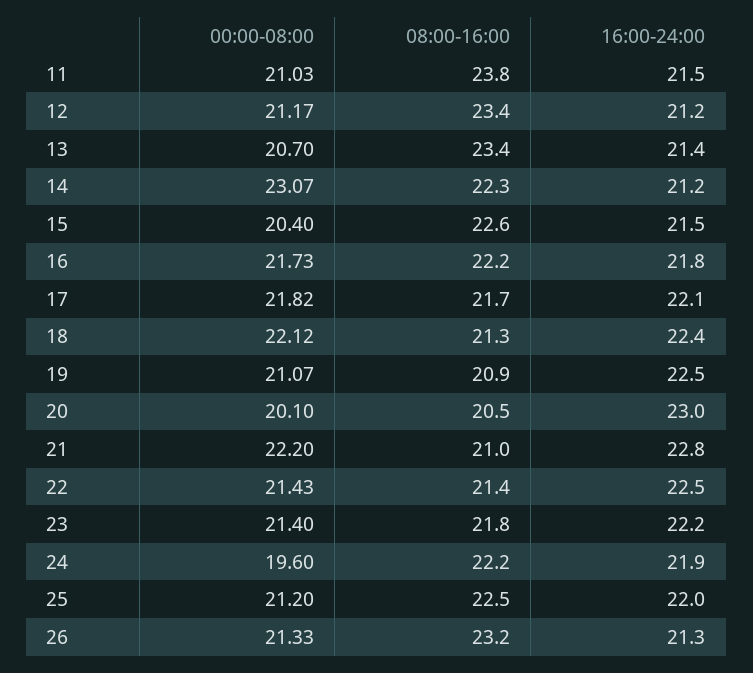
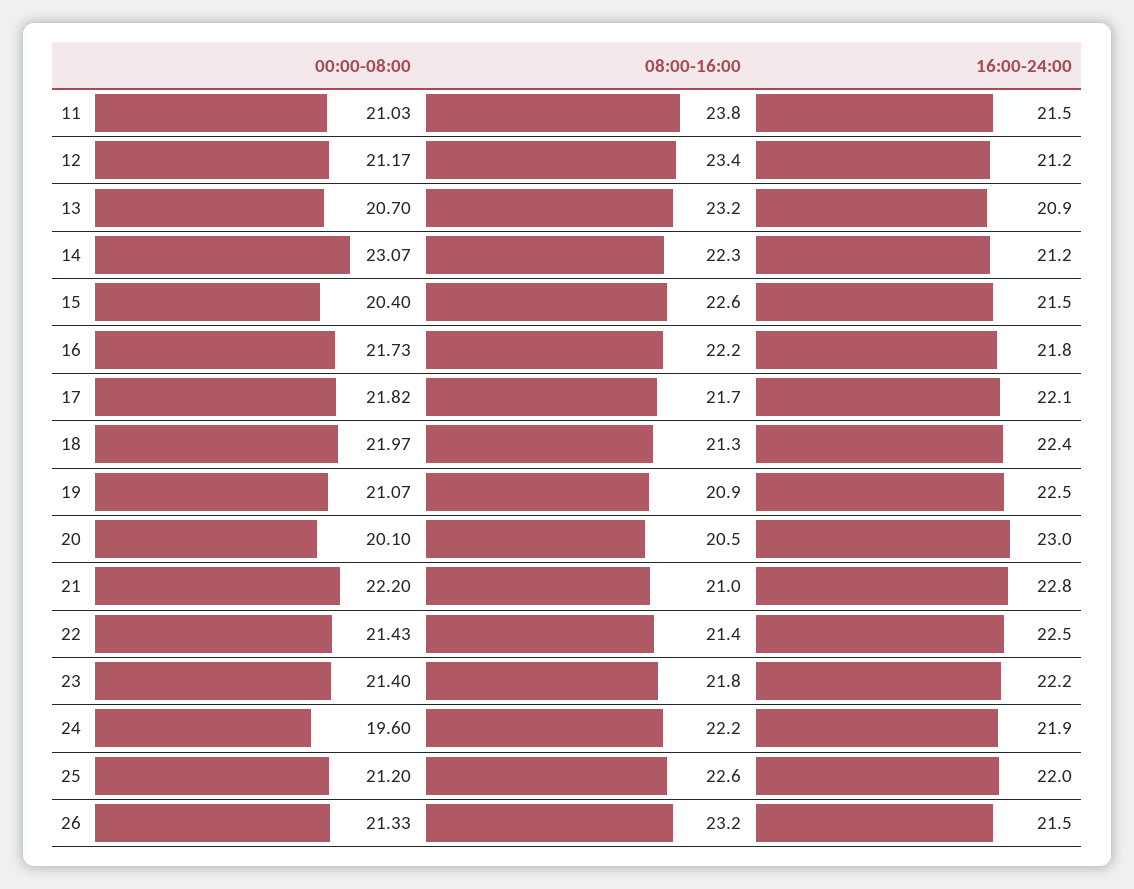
08:00-16:00, 13: 23.4 -> 23.2
16:00-24:00, 13: 21.4 -> 20.9
00:00-08:00, 18: 22.12 -> 21.97
08:00-16:00, 25: 22.5 -> 22.6
16:00-24:00, 26: 21.3 -> 21.5

